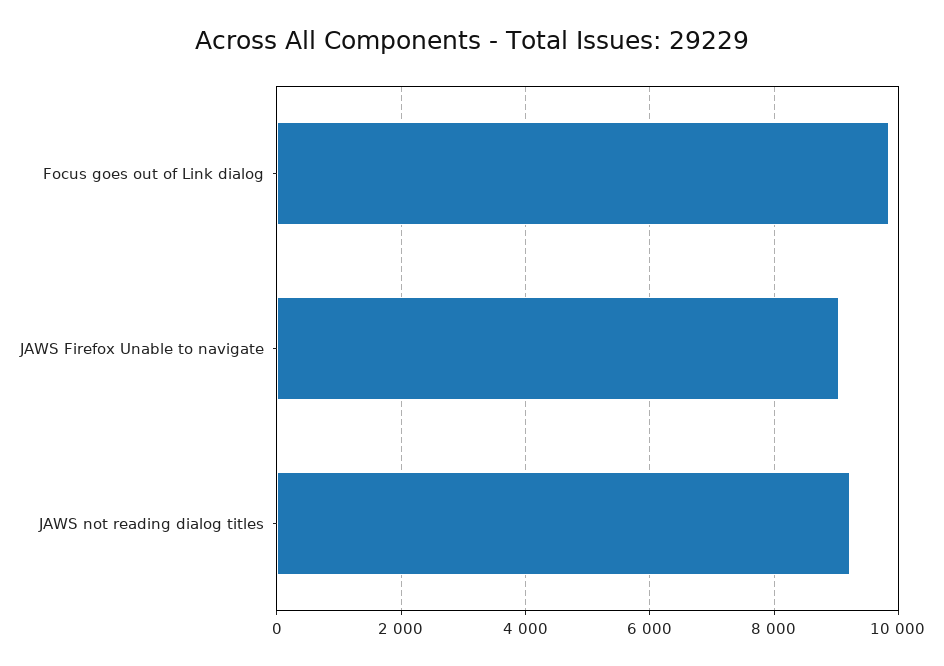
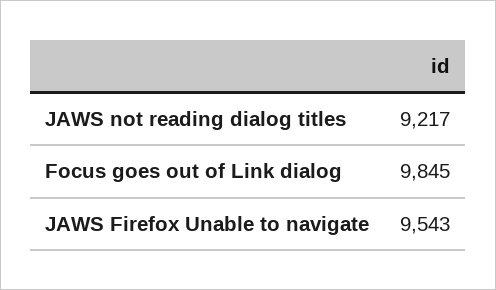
JAWS Firefox Unable to navigate: 9000 -> 9543

